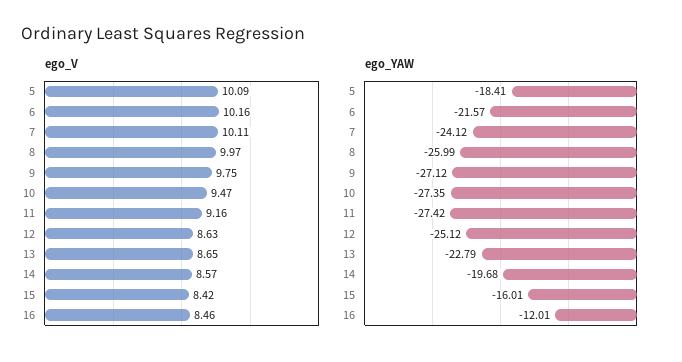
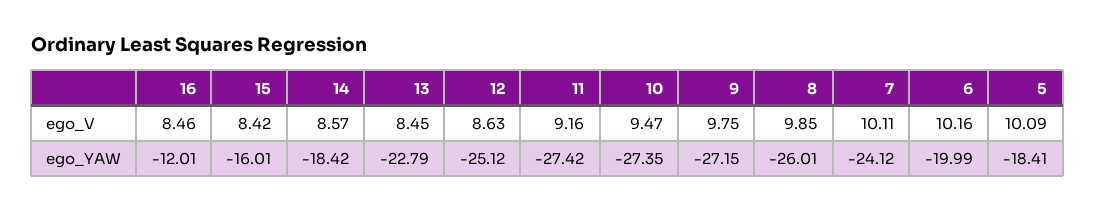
ego_V, 8: 9.97 -> 9.85
ego_V, 13: 8.65 -> 8.45
ego_YAW, 6: -21.57 -> -19.99
ego_YAW, 8: -25.99 -> -26.01
ego_YAW, 9: -27.12 -> -27.15
ego_YAW, 14: -19.68 -> -18.42

